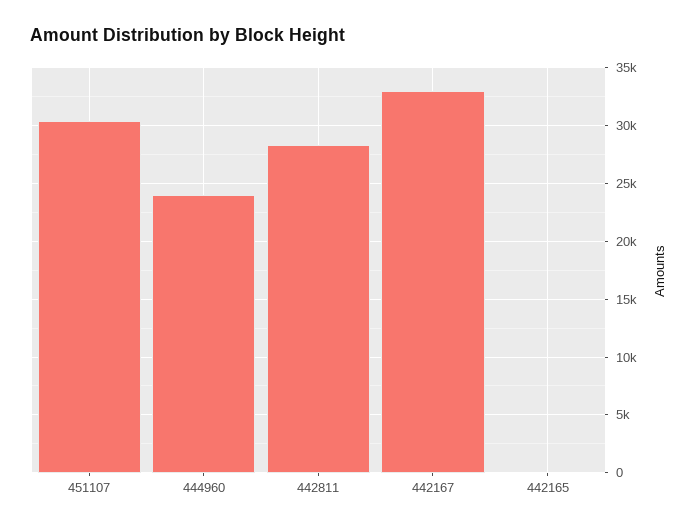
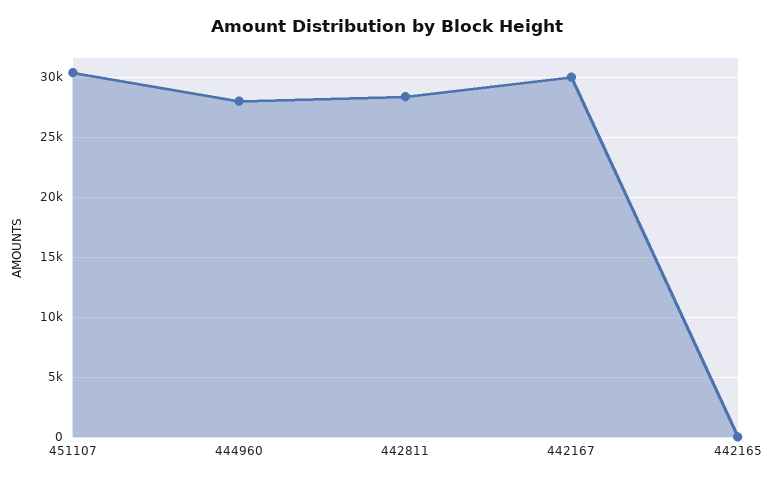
444960: 24000 -> 28000
442167: 33000 -> 30000

